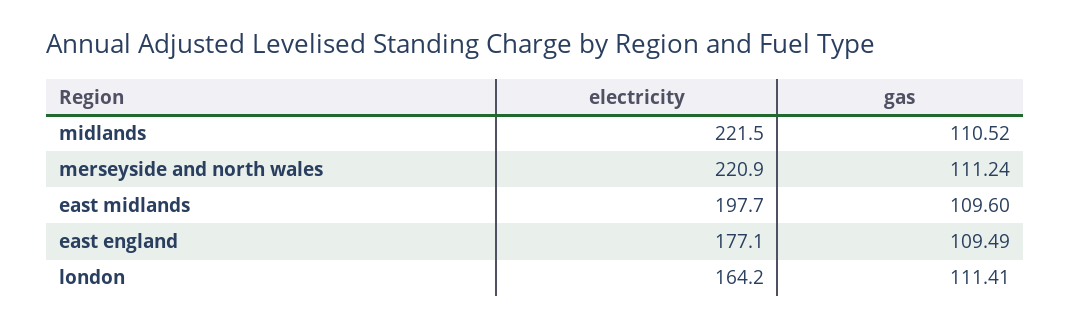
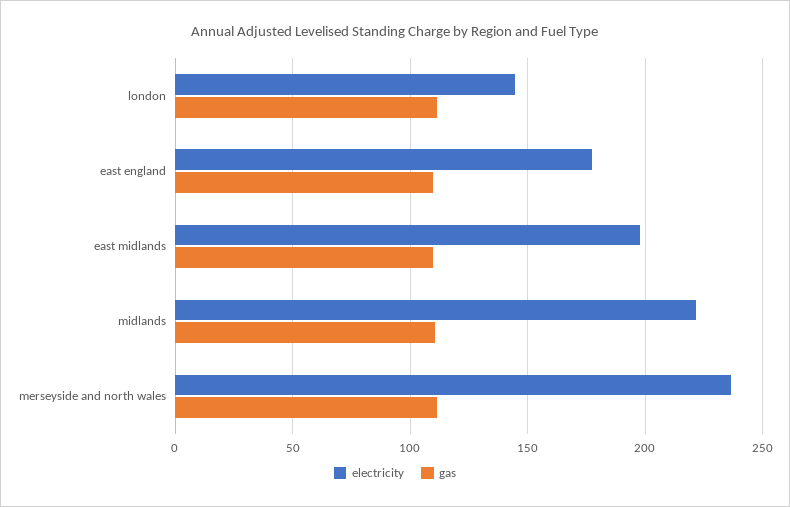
electricity, merseyside and north wales: 220.9 -> 235
electricity, london: 164.2 -> 145

